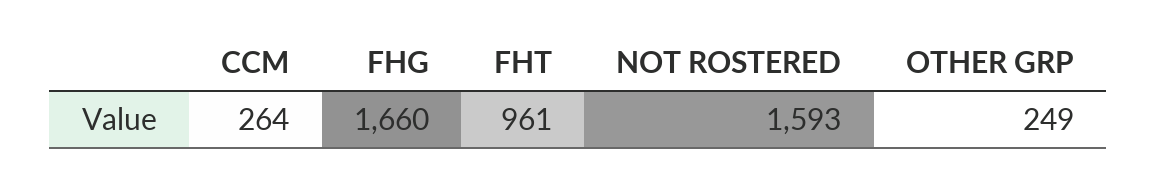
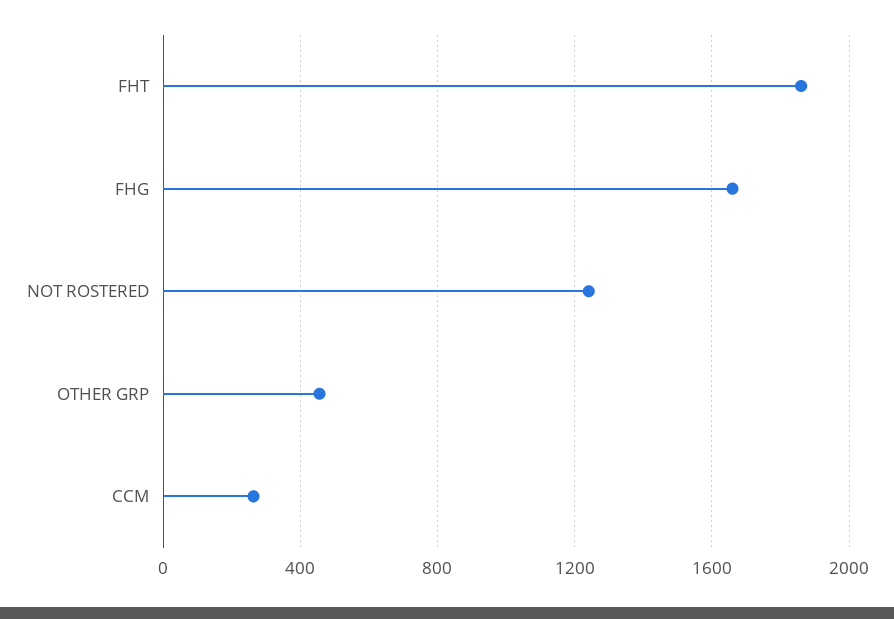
FHT: 961 -> 1850
NOT ROSTERED: 1593 -> 1250
OTHER GRP: 249 -> 450

